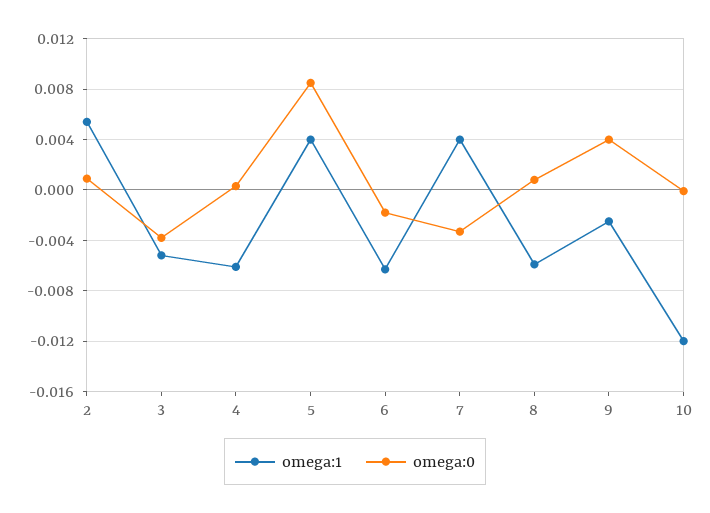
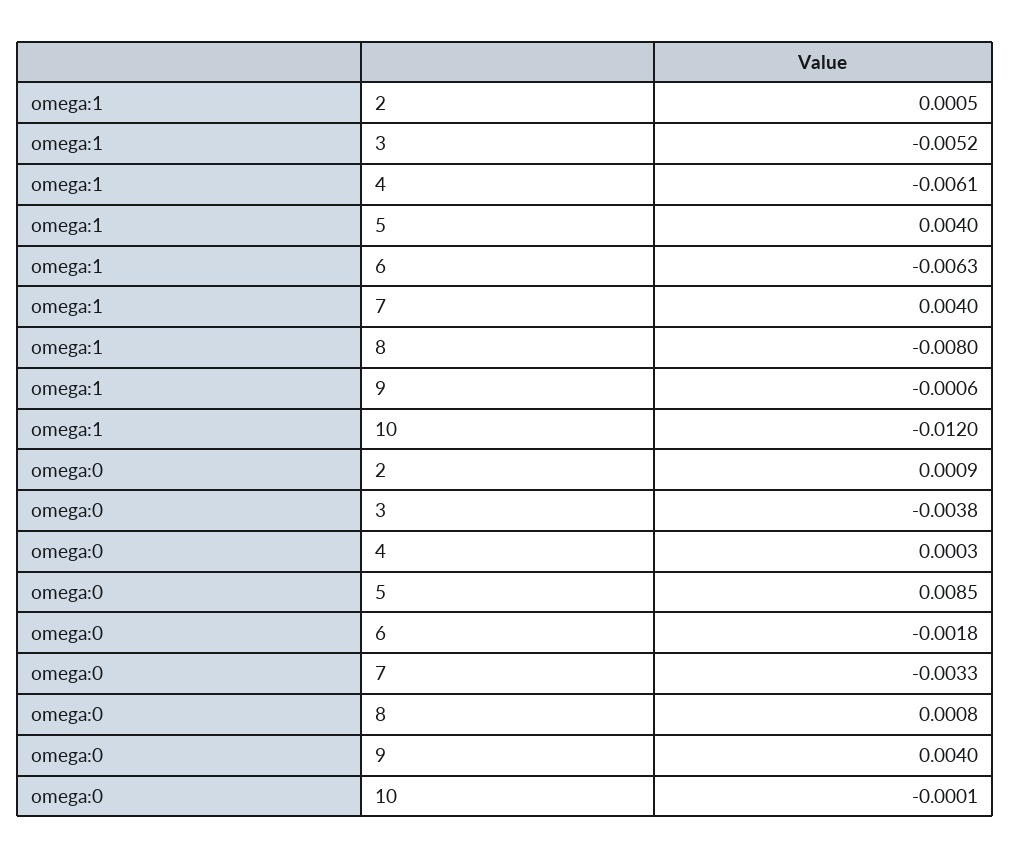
omega:1, 2: 0.0055 -> 0.0005
omega:1, 8: -0.006 -> -0.008
omega:1, 9: -0.0025 -> -0.0006

